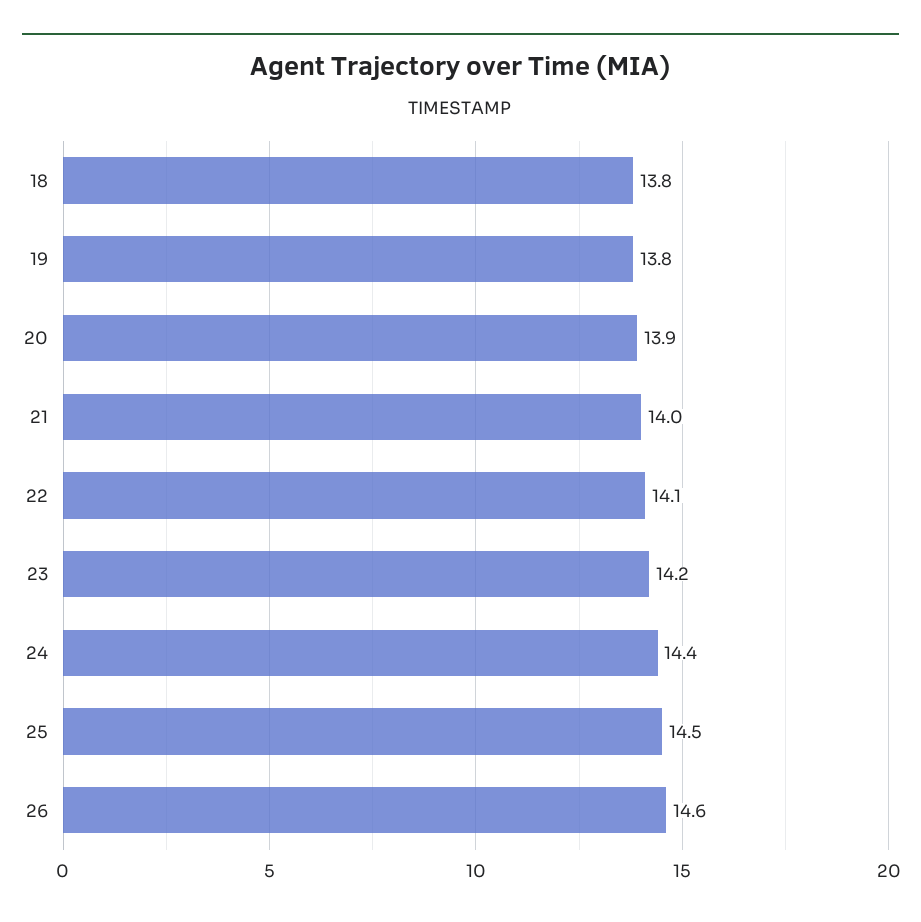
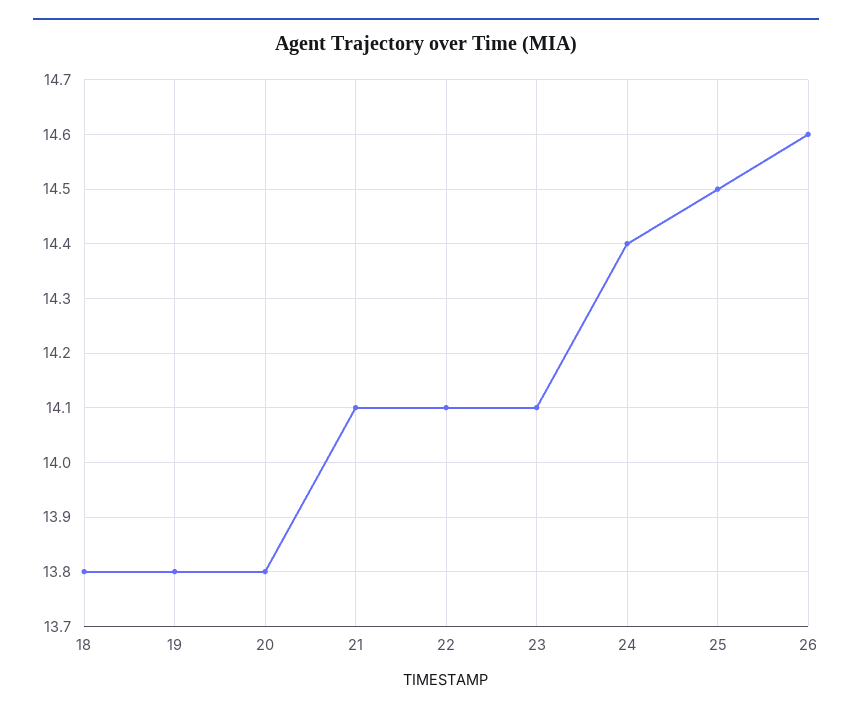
20: 13.9 -> 13.8
21: 14 -> 14.1
23: 14.2 -> 14.1

